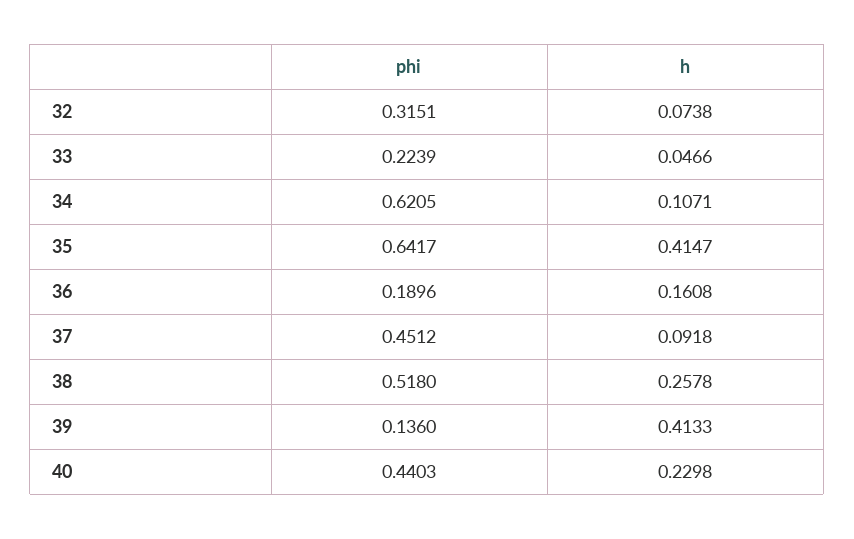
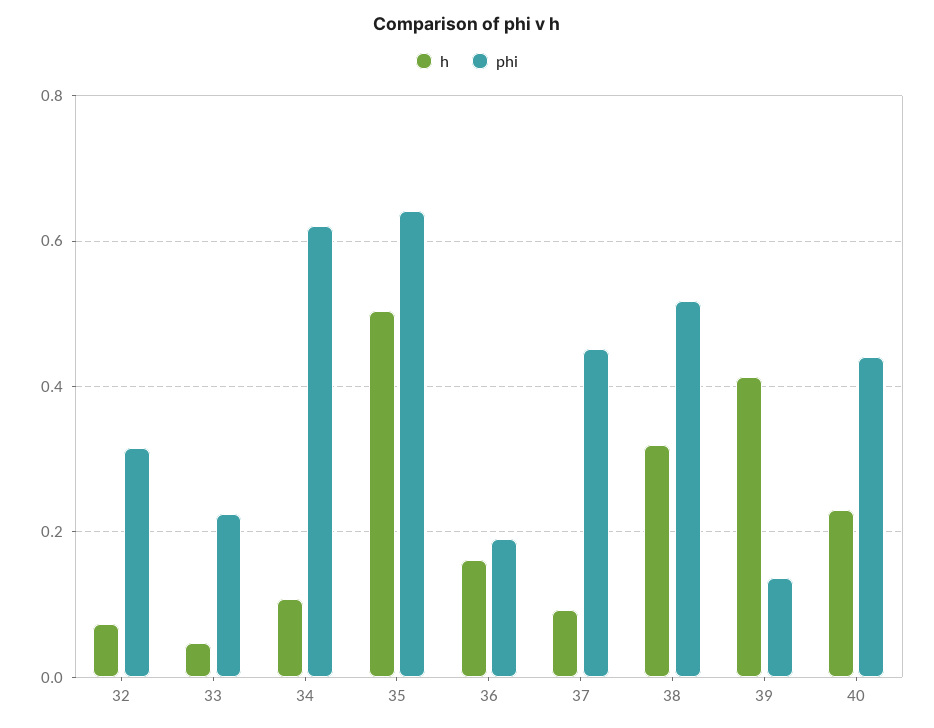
h, 35: 0.4147 -> 0.5
h, 38: 0.2578 -> 0.32

